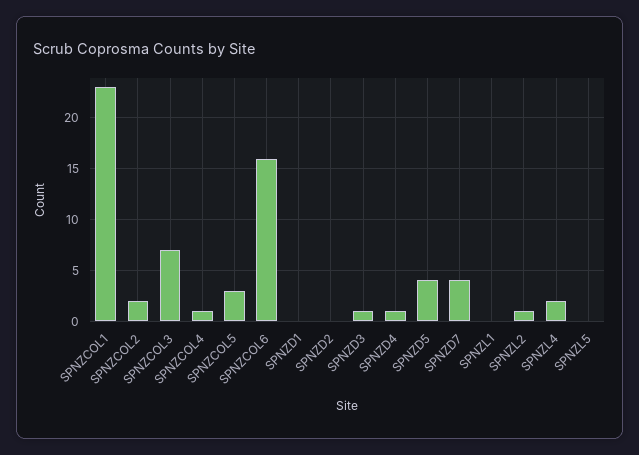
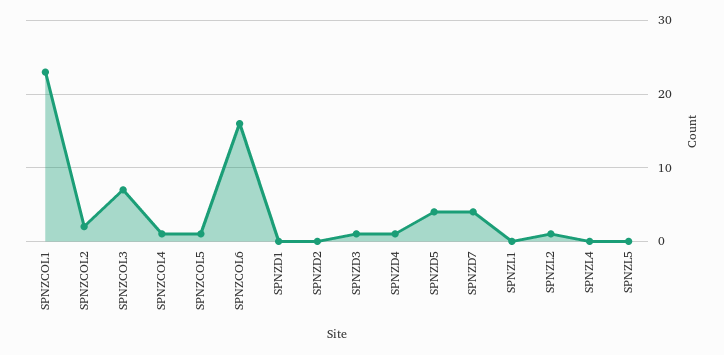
SPNZCOL5: 3 -> 1
SPNZL4: 2 -> 0

